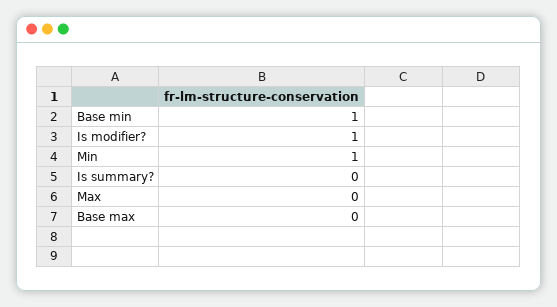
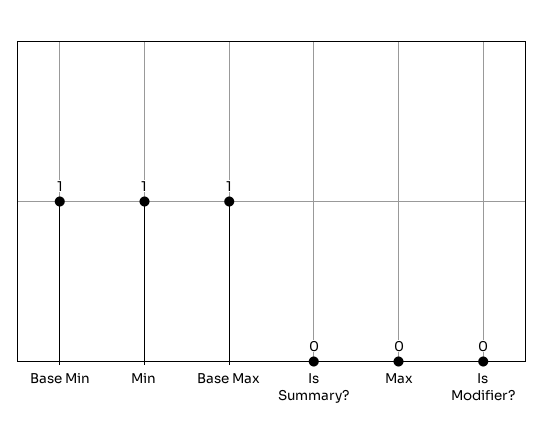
Is modifier?: 1 -> 0
Base max: 0 -> 1

